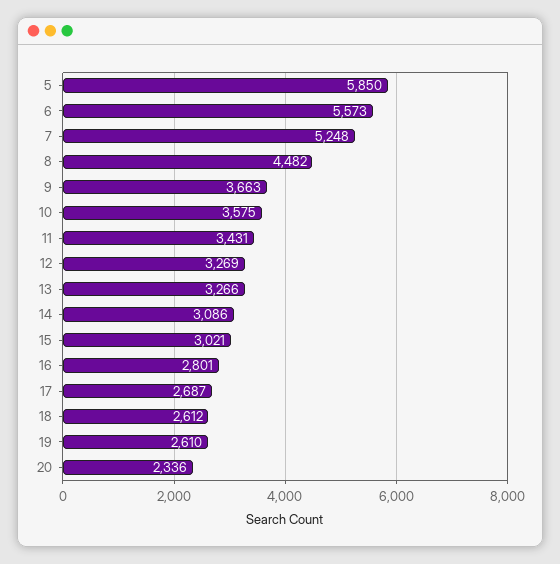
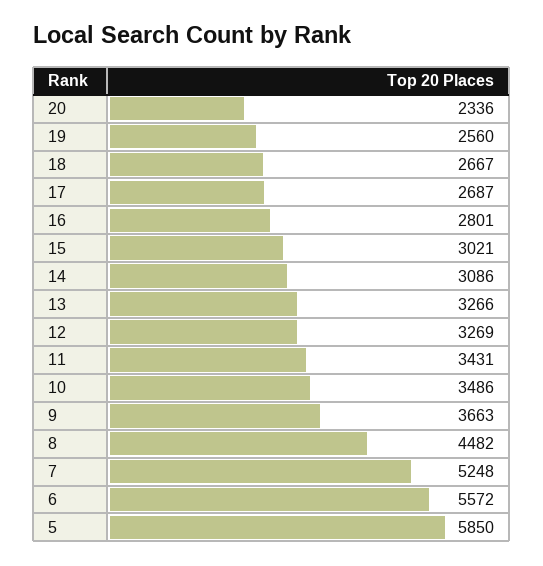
6: 5573 -> 5572
10: 3575 -> 3486
18: 2612 -> 2667
19: 2610 -> 2560

